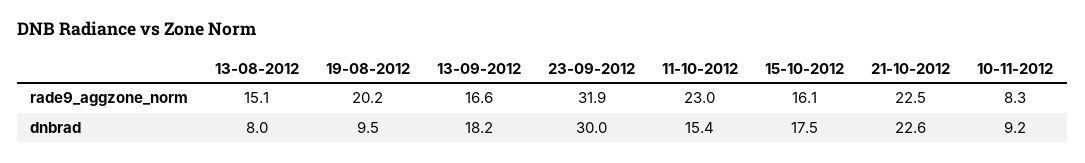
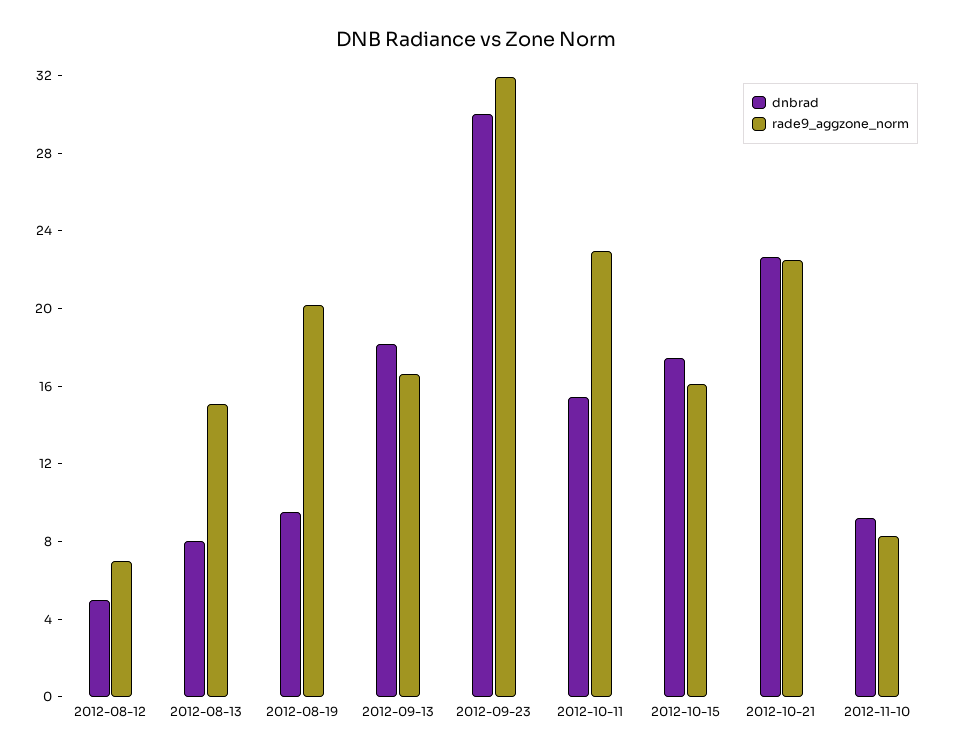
dnbrad, 2012-08-12: none -> 5
rade9_aggzone_norm, 2012-08-12: none -> 7

